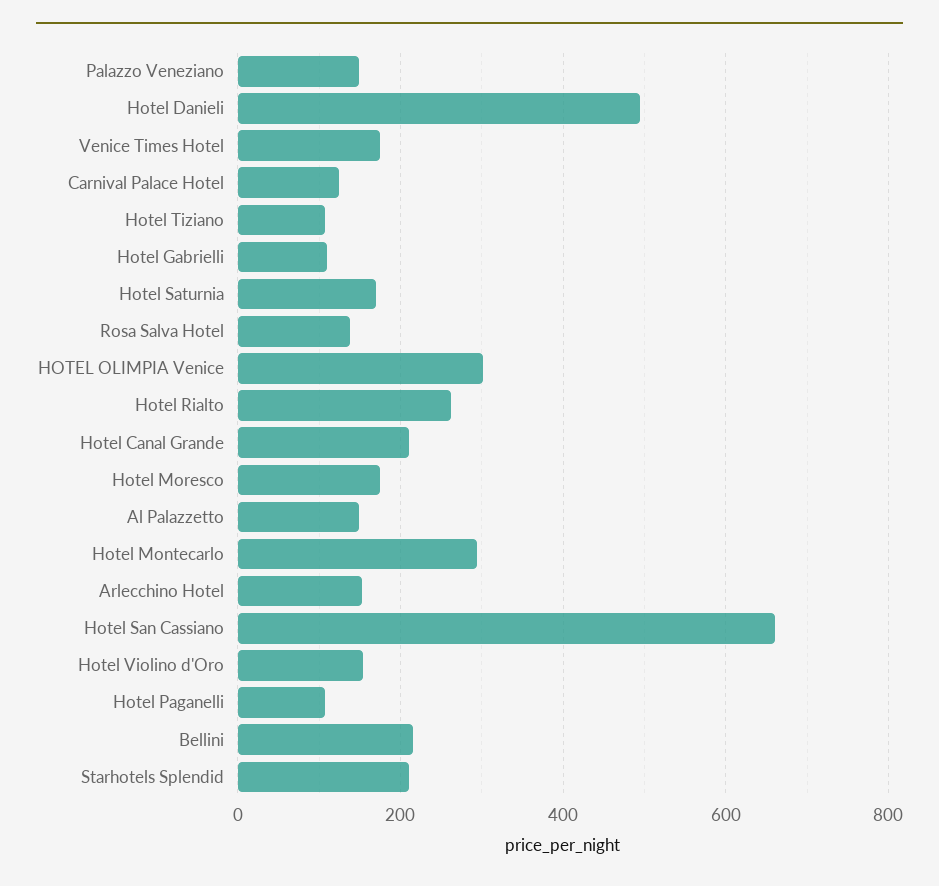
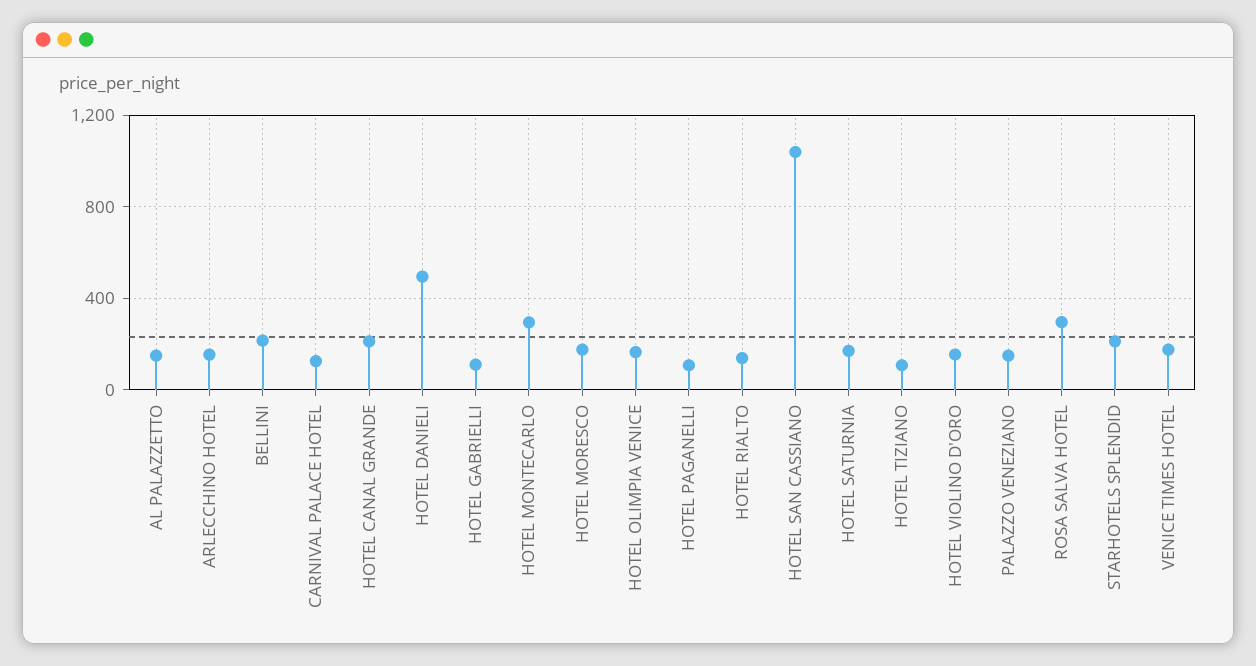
Rosa Salva Hotel: 140 -> 300
HOTEL OLIMPIA Venice: 300 -> 150
Hotel Rialto: 260 -> 150
Hotel San Cassiano: 660 -> 1050

